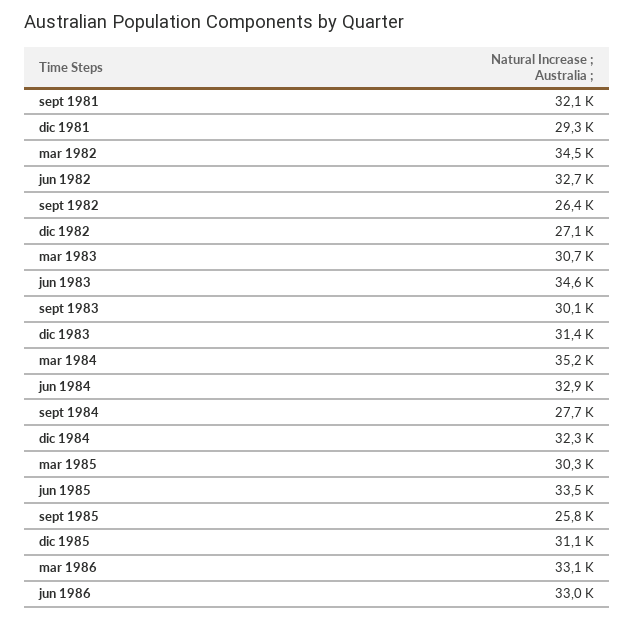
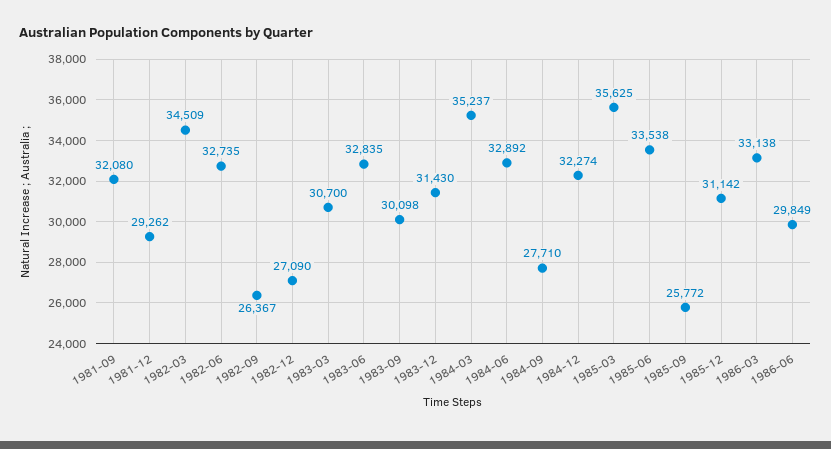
jun 1983: 34600 -> 32835
mar 1985: 30300 -> 35625
jun 1986: 33000 -> 29849

